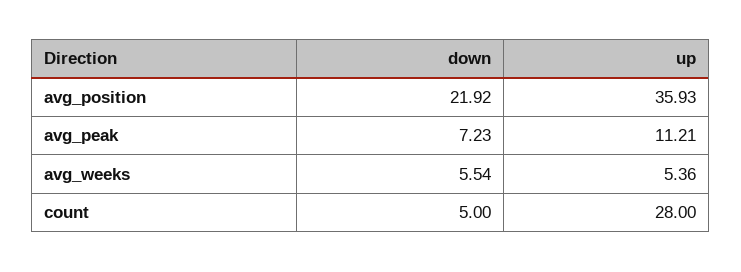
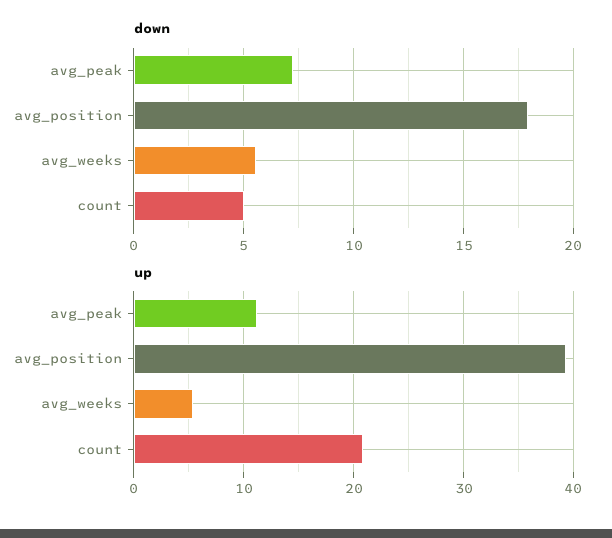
down, avg_position: 21.92 -> 18
up, avg_position: 35.93 -> 39
up, count: 28 -> 21

